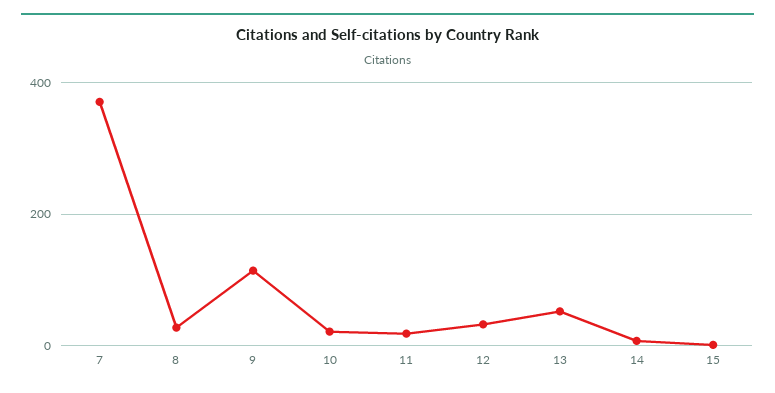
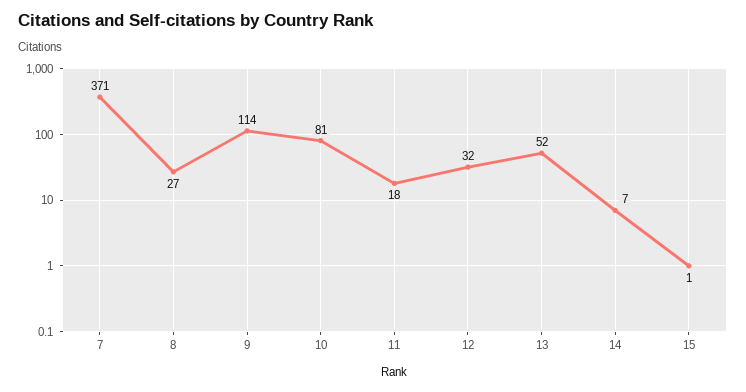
10: 20 -> 81

